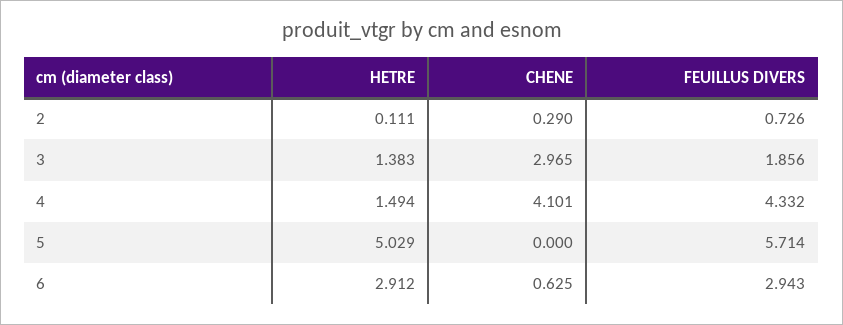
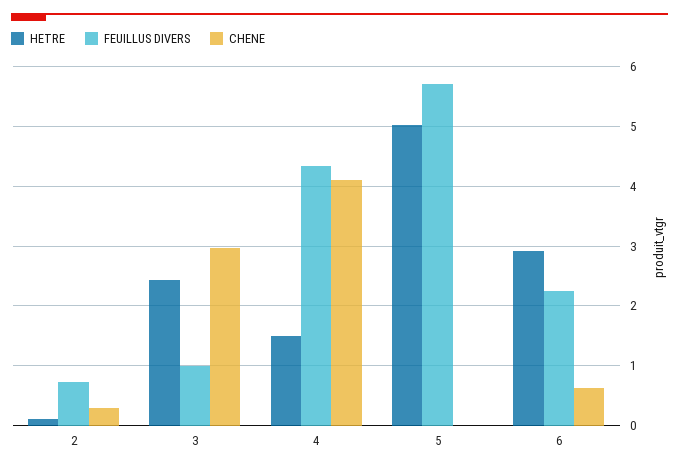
HETRE, 3: 1.383 -> 2.4
FEUILLUS DIVERS, 3: 1.856 -> 1
FEUILLUS DIVERS, 6: 2.943 -> 2.2

